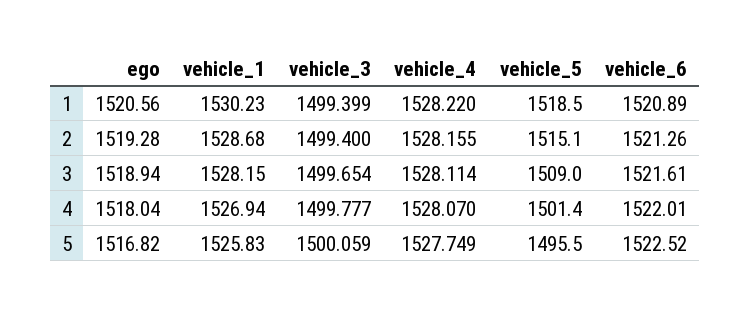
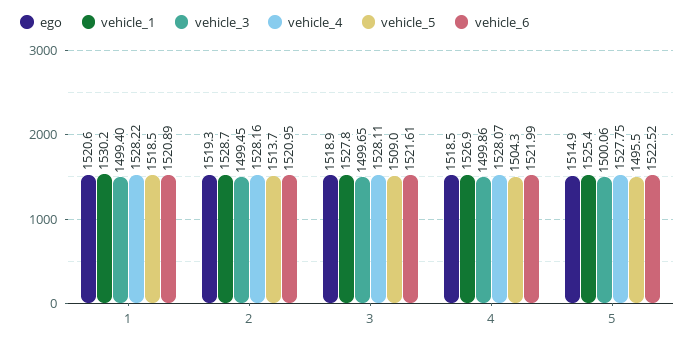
vehicle_3, 2: 1499.4 -> 1499.45
vehicle_5, 2: 1515.1 -> 1513.7
vehicle_6, 2: 1521.26 -> 1520.95
vehicle_1, 3: 1528.15 -> 1527.8
ego, 4: 1518.04 -> 1518.5
vehicle_3, 4: 1499.777 -> 1499.86
vehicle_5, 4: 1501.4 -> 1504.3
vehicle_6, 4: 1522.01 -> 1521.99
ego, 5: 1516.82 -> 1514.9
vehicle_1, 5: 1525.83 -> 1525.4

